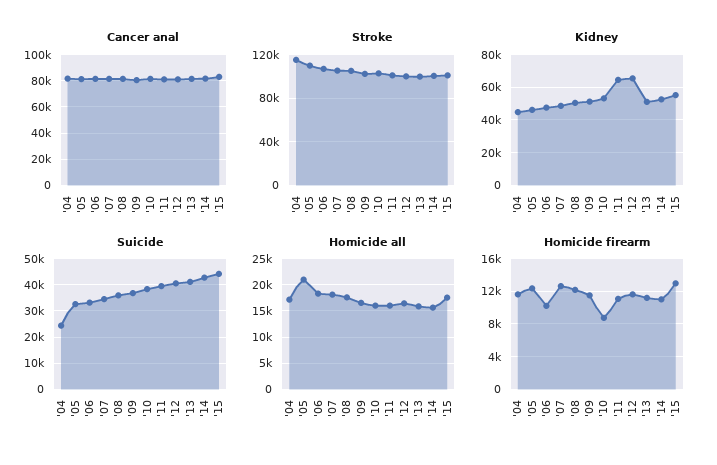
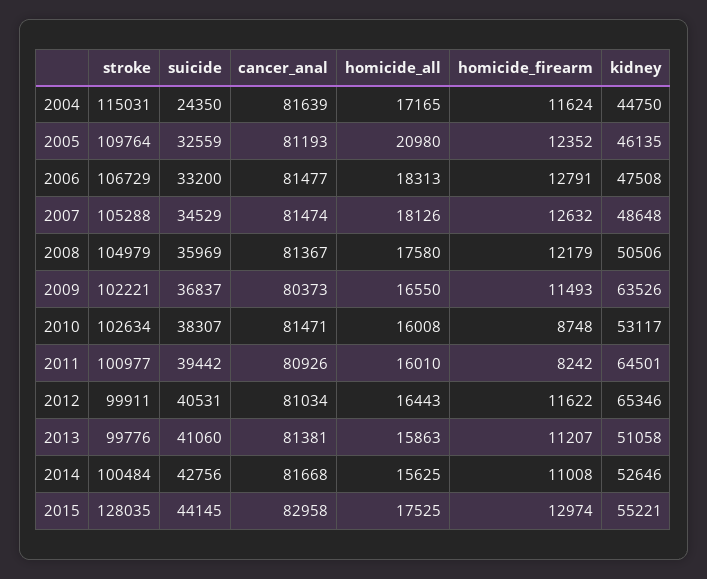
Stroke, '15: 100000 -> 128035
Kidney, '09: 50000 -> 63526
Homicide firearm, '06: 10000 -> 12791
Homicide firearm, '11: 11000 -> 8242

